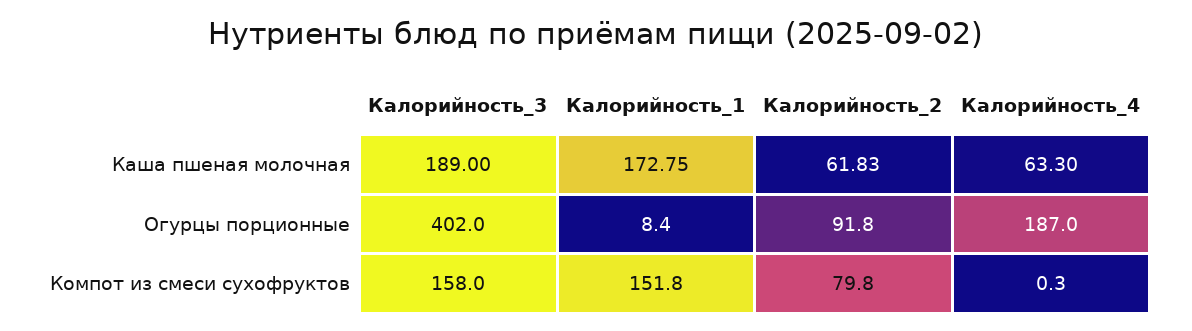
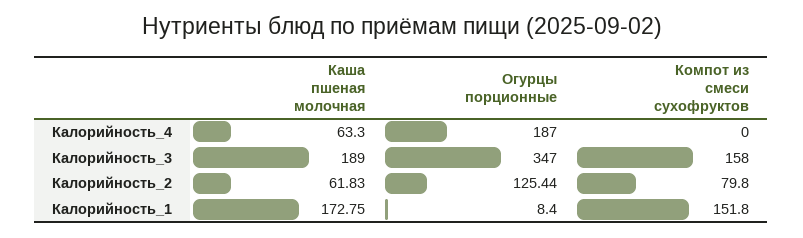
Калорийность_3, Огурцы порционные: 402 -> 347
Калорийность_2, Огурцы порционные: 91.8 -> 125.44
Калорийность_4, Компот из смеси сухофруктов: 0.3 -> 0

